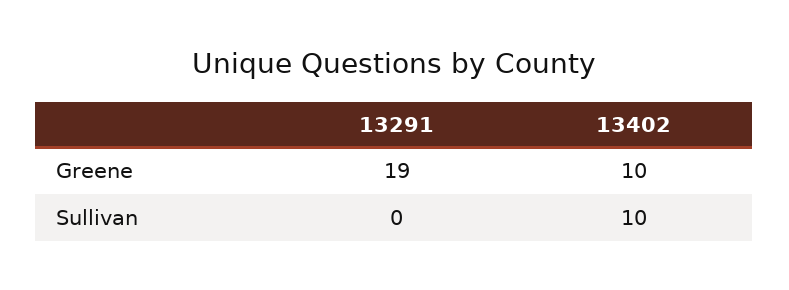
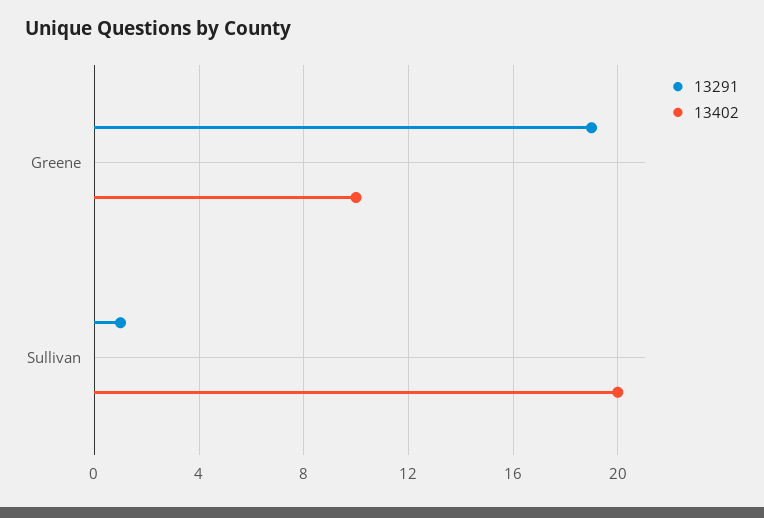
13291, Sullivan: 0 -> 1
13402, Sullivan: 10 -> 20

